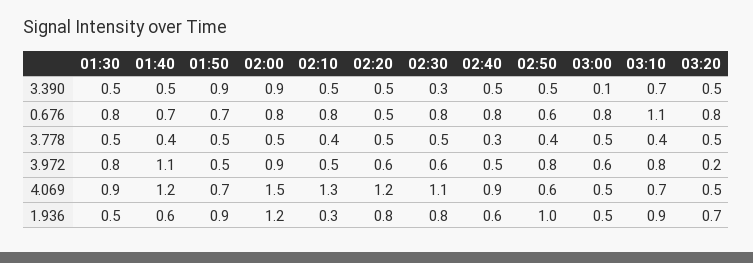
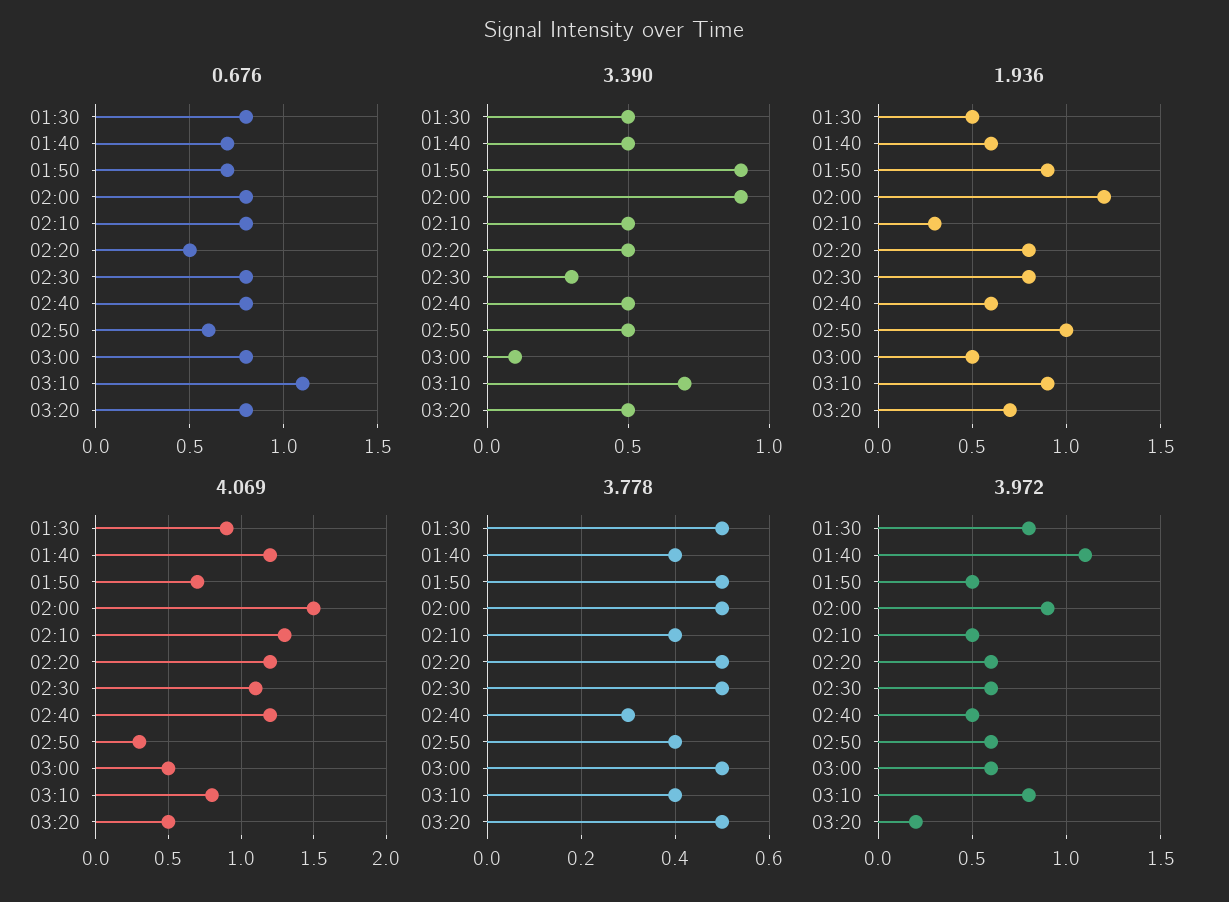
3.972, 02:50: 0.8 -> 0.6
4.069, 02:40: 0.9 -> 1.2
4.069, 02:50: 0.6 -> 0.3
4.069, 03:10: 0.7 -> 0.8

